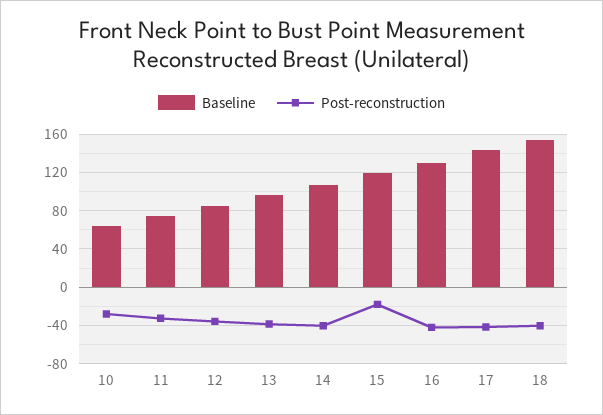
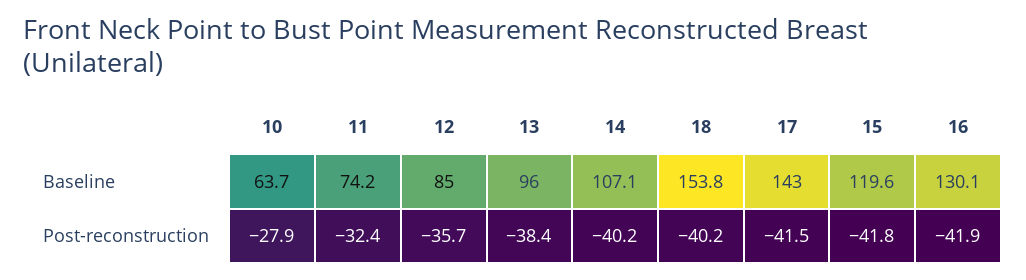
Post-reconstruction, 15: -20 -> -41.8

